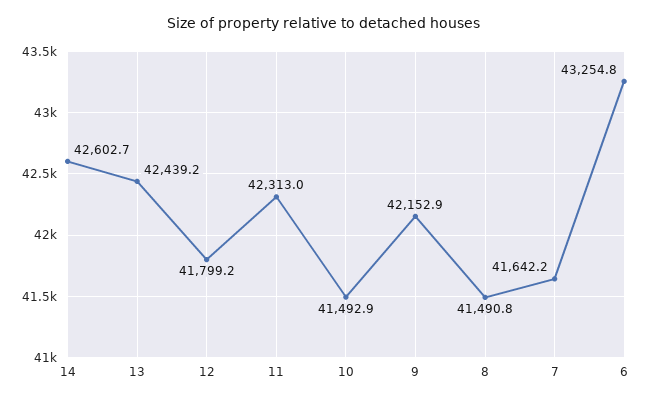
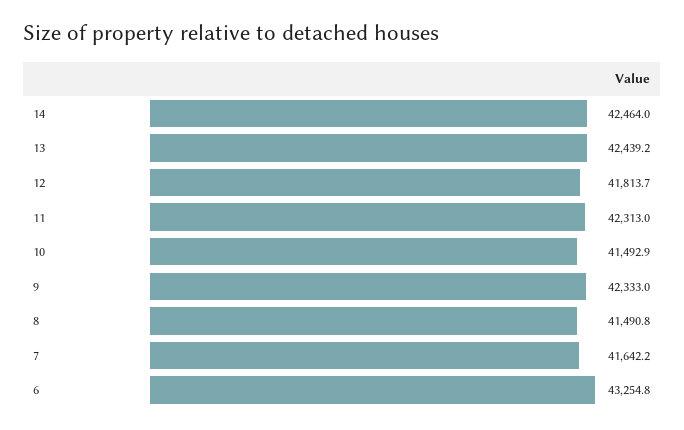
14: 42602.7 -> 42464
12: 41799.2 -> 41813.7
9: 42152.9 -> 42333

